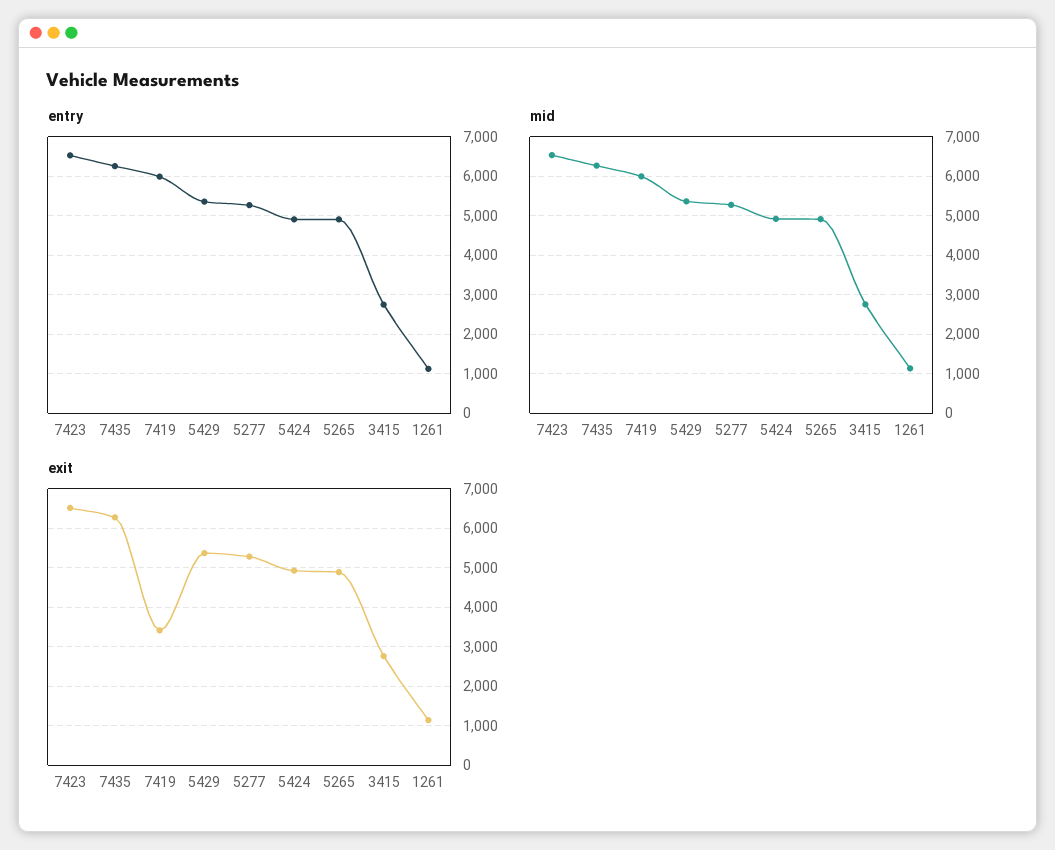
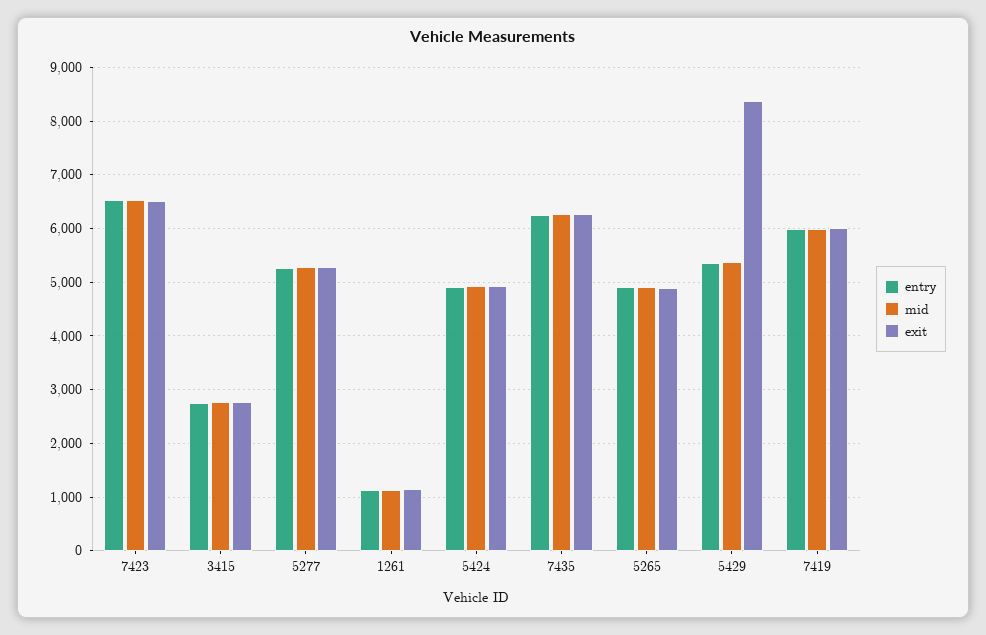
exit, 7419: 3400 -> 6000
exit, 5429: 5400 -> 8400

